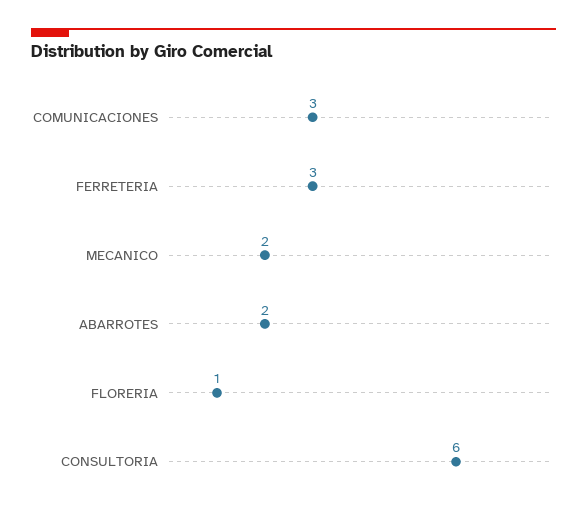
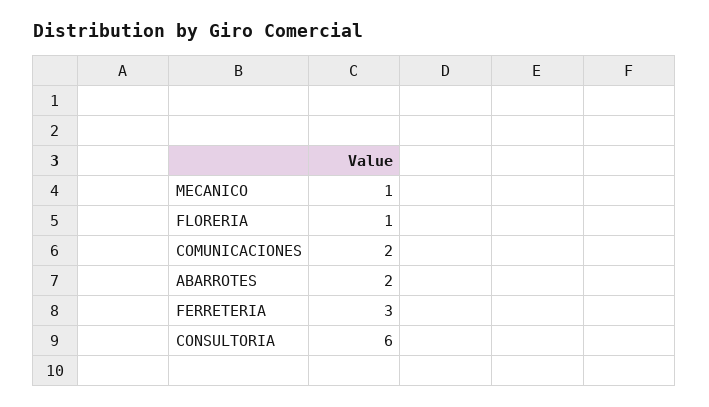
COMUNICACIONES: 3 -> 2
MECANICO: 2 -> 1

